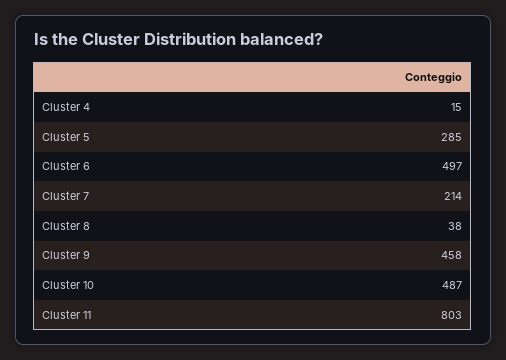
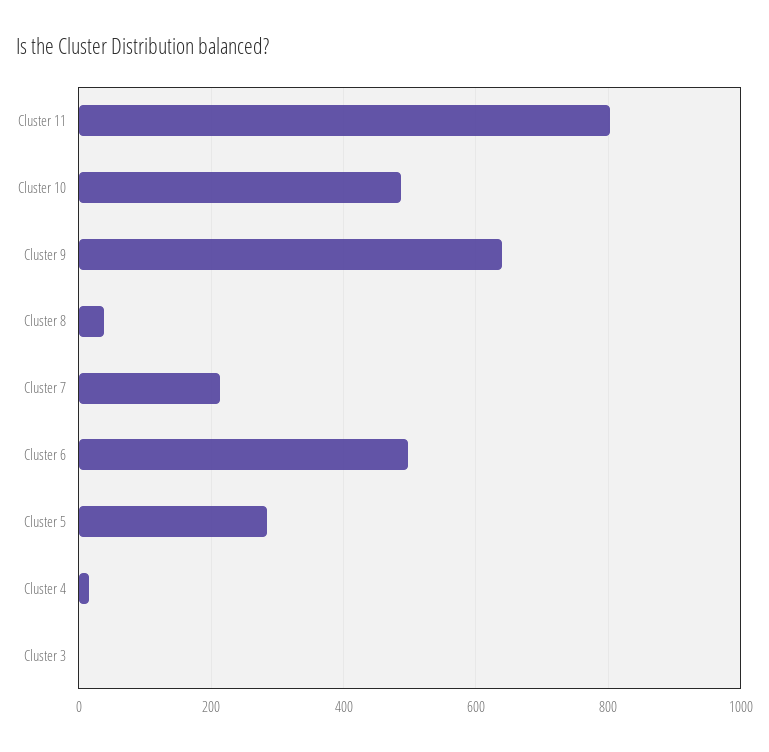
Cluster 9: 458 -> 640
Cluster 3: none -> 0

